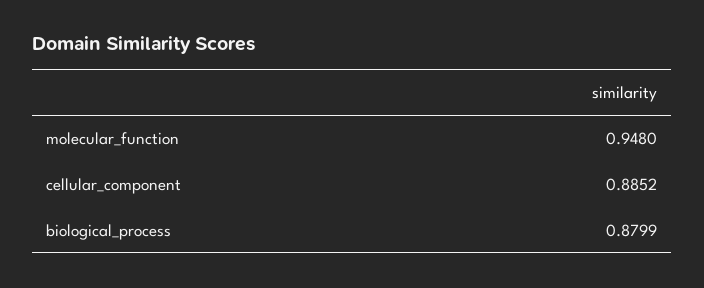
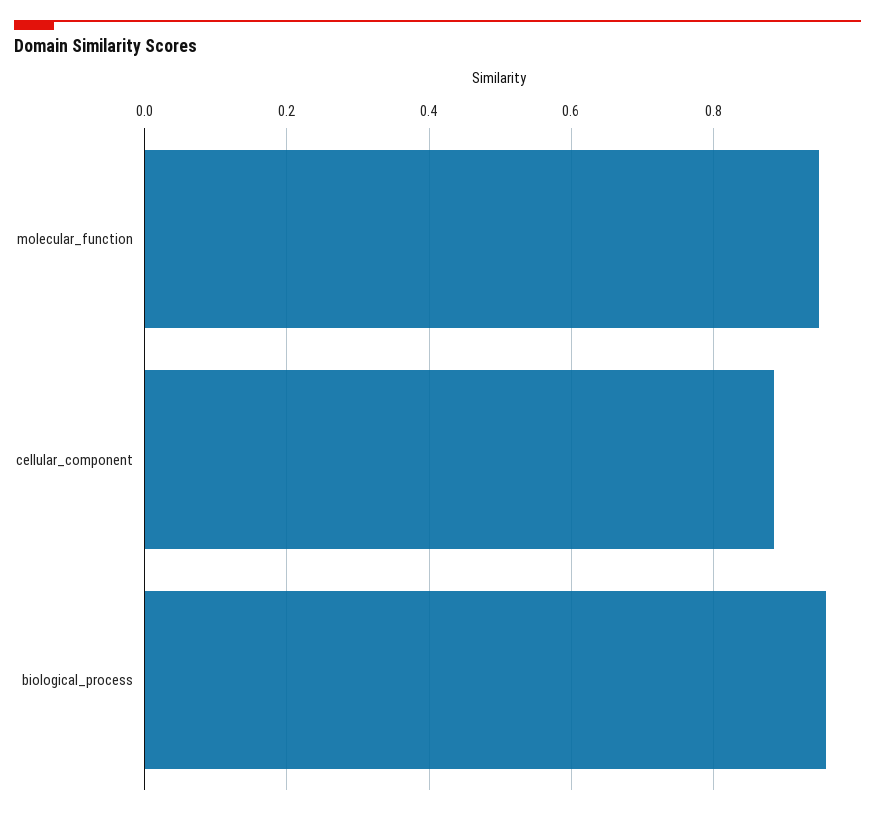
biological_process: 0.8799 -> 0.96

